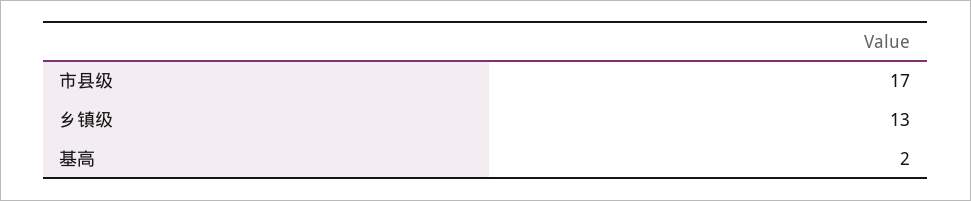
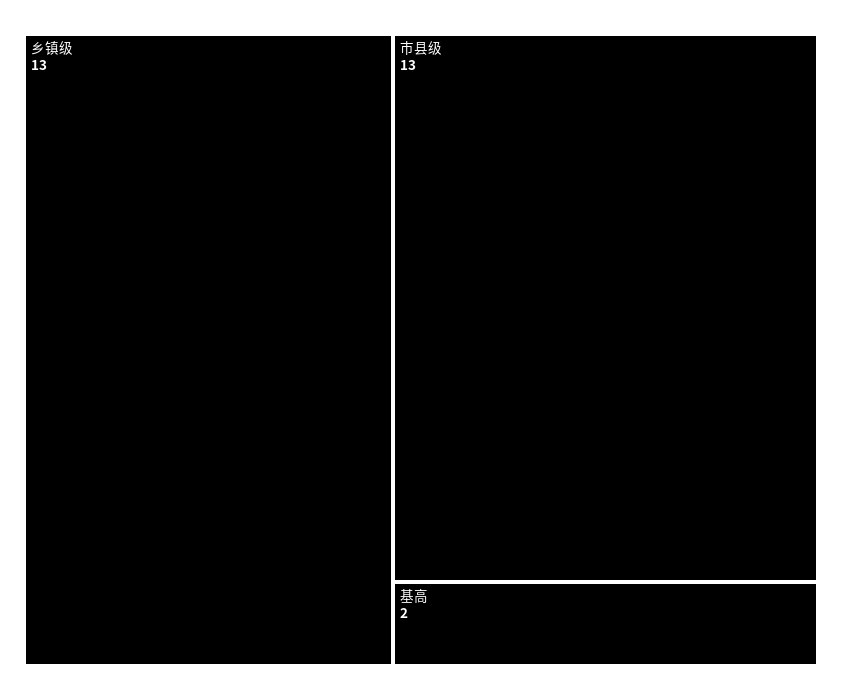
市县级: 17 -> 13

